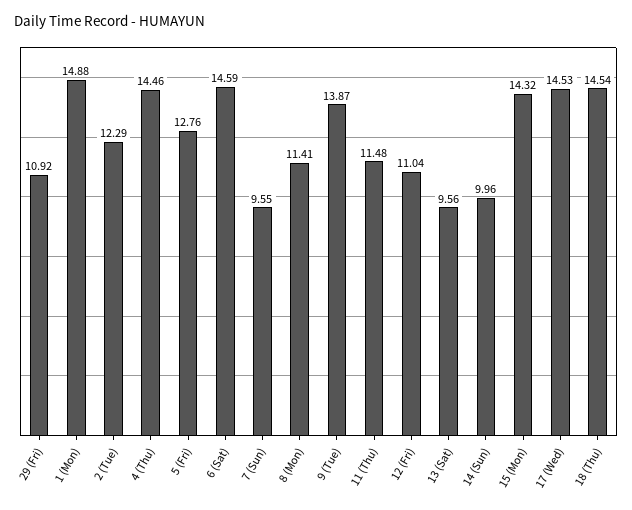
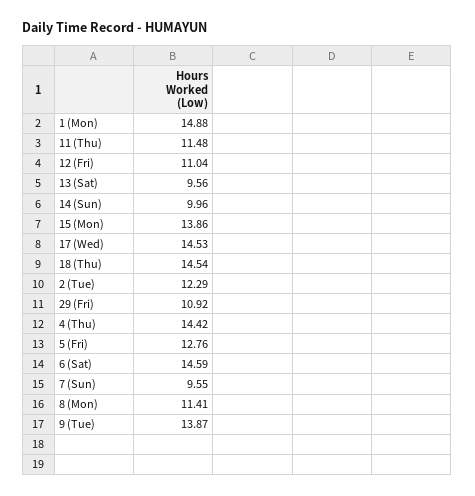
4 (Thu): 14.46 -> 14.42
15 (Mon): 14.32 -> 13.86

